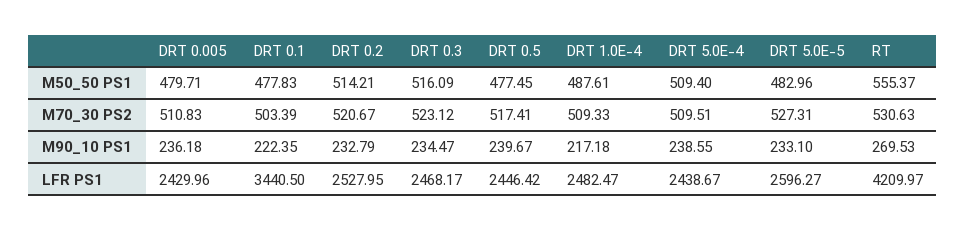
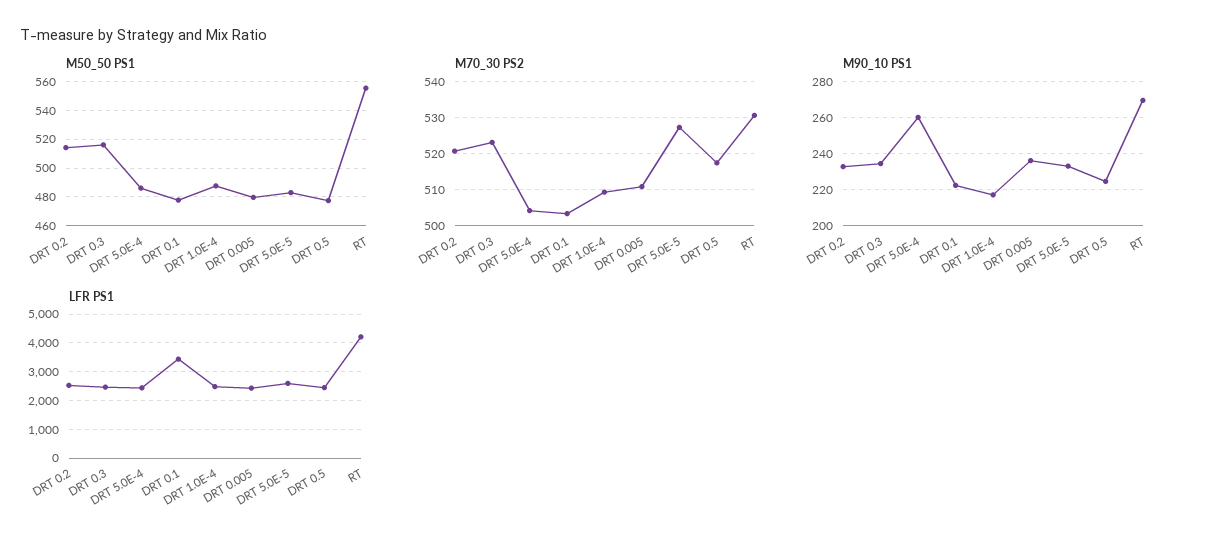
M50_50 PS1, DRT 5.0E-4: 509.4 -> 485
M70_30 PS2, DRT 5.0E-4: 509.51 -> 504
M90_10 PS1, DRT 0.5: 239.67 -> 225
M90_10 PS1, DRT 5.0E-4: 238.55 -> 260

